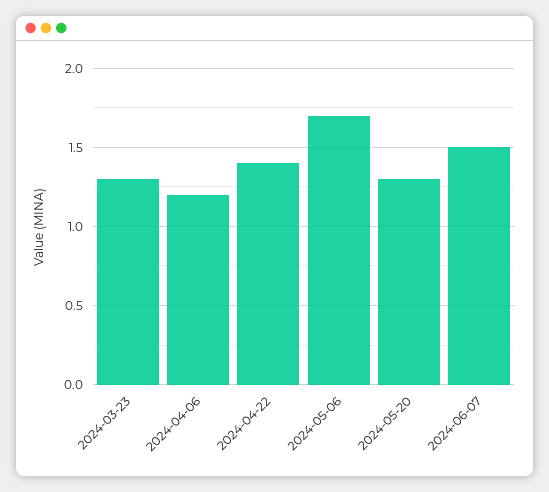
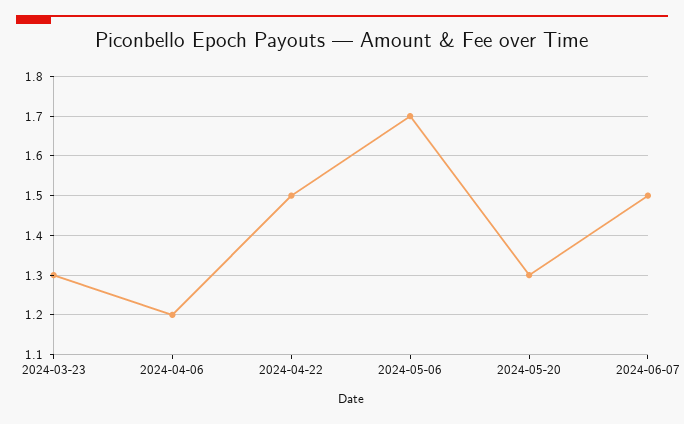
2024-04-22: 1.4 -> 1.5

